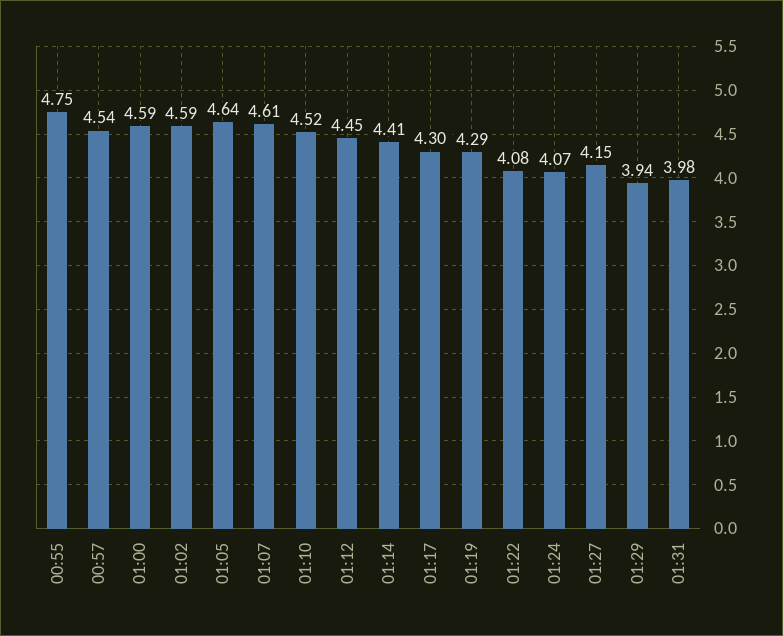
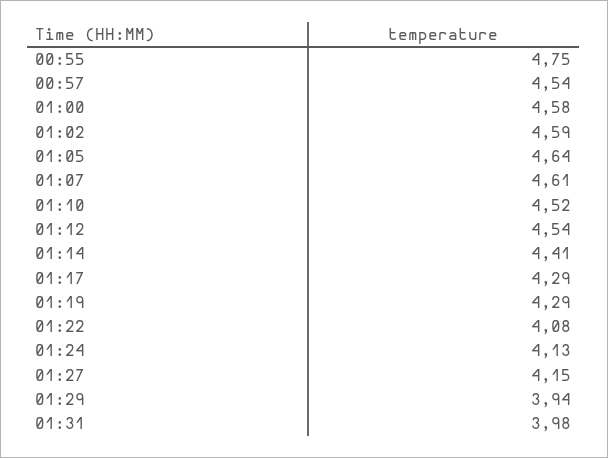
01:00: 4.59 -> 4.58
01:12: 4.45 -> 4.54
01:17: 4.3 -> 4.29
01:24: 4.07 -> 4.13

